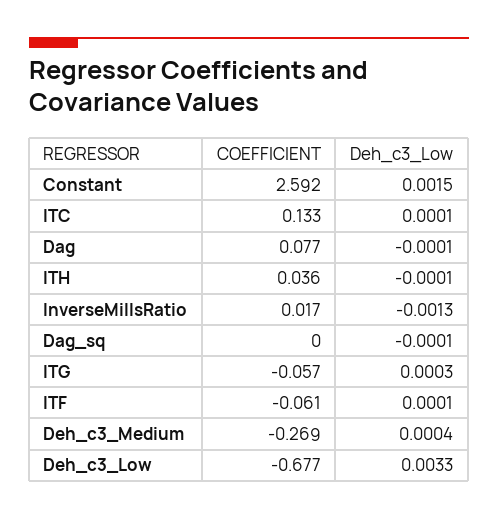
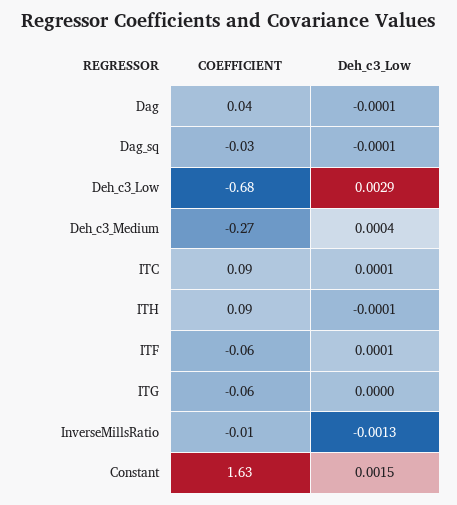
COEFFICIENT, Constant: 2.592 -> 1.63
COEFFICIENT, ITC: 0.133 -> 0.09
COEFFICIENT, Dag: 0.077 -> 0.04
COEFFICIENT, ITH: 0.036 -> 0.09
COEFFICIENT, InverseMillsRatio: 0.017 -> -0.01
COEFFICIENT, Dag_sq: 0 -> -0.03
Deh_c3_Low, ITG: 0.0003 -> 0
Deh_c3_Low, Deh_c3_Low: 0.0033 -> 0.0029

